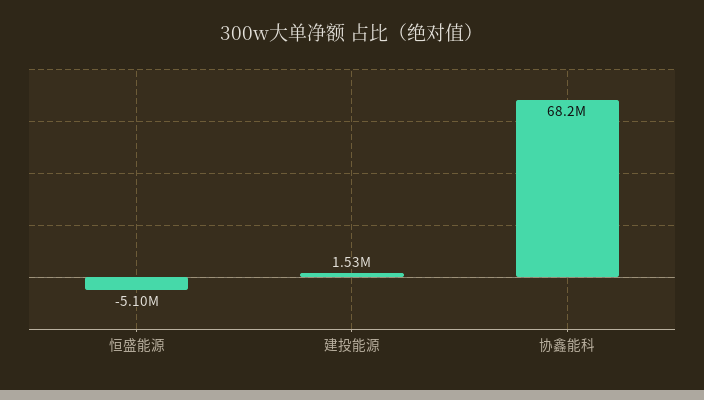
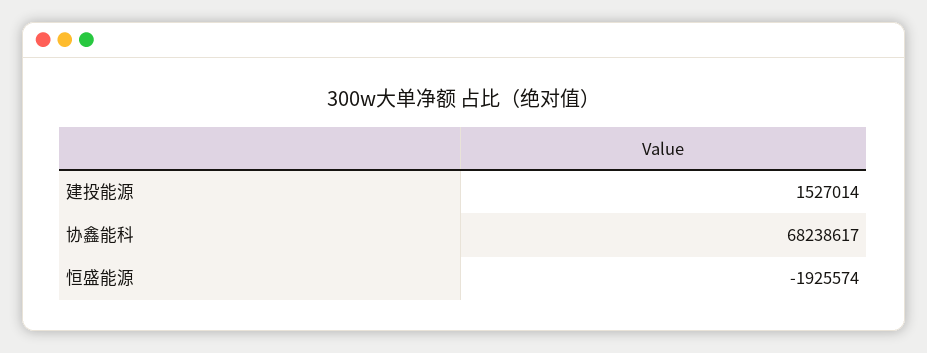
恒盛能源: -5100000 -> -1925574

